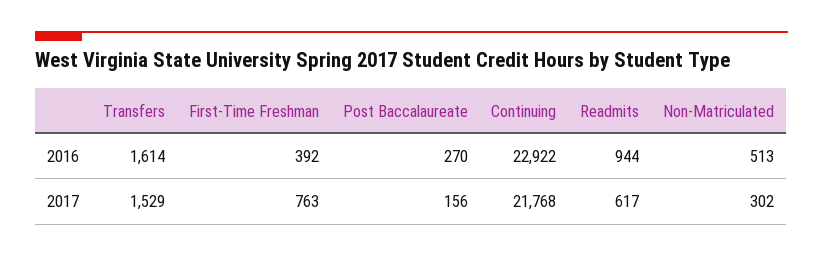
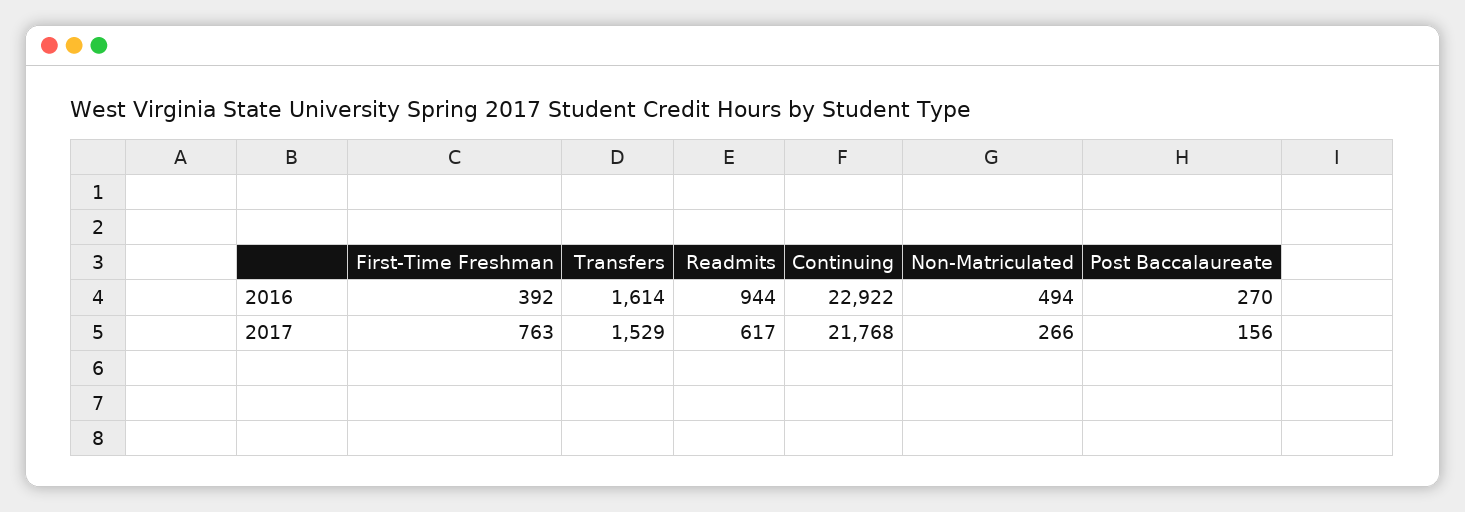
Non-Matriculated, 2016: 513 -> 494
Non-Matriculated, 2017: 302 -> 266

